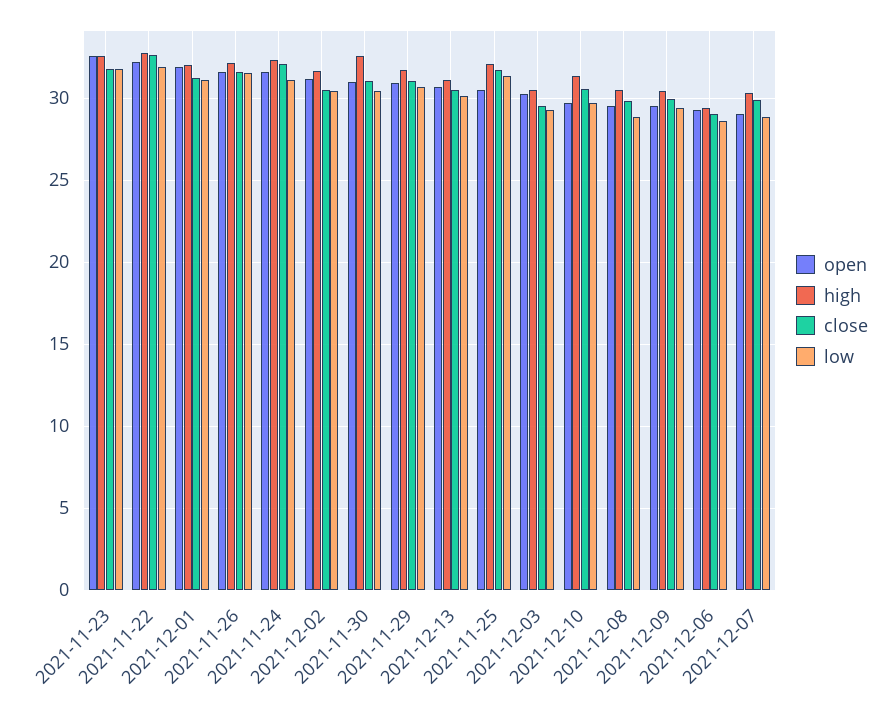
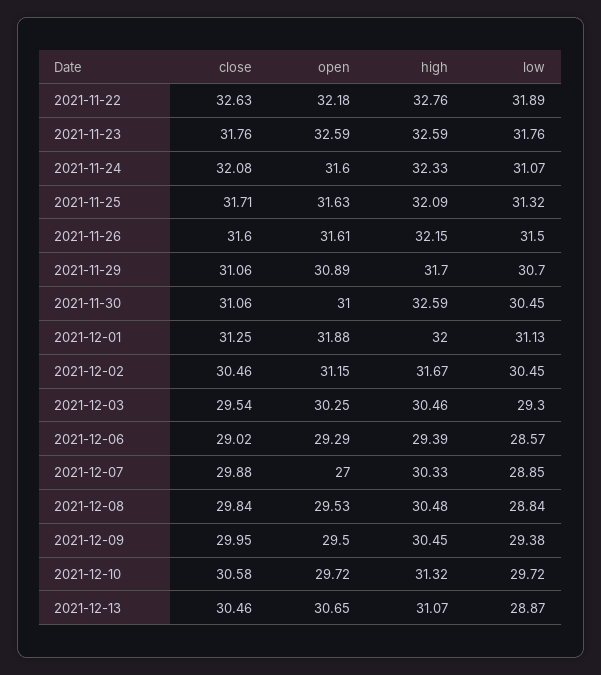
low, 2021-12-13: 30 -> 28.87
open, 2021-11-25: 30.5 -> 31.63
open, 2021-12-07: 29 -> 27

